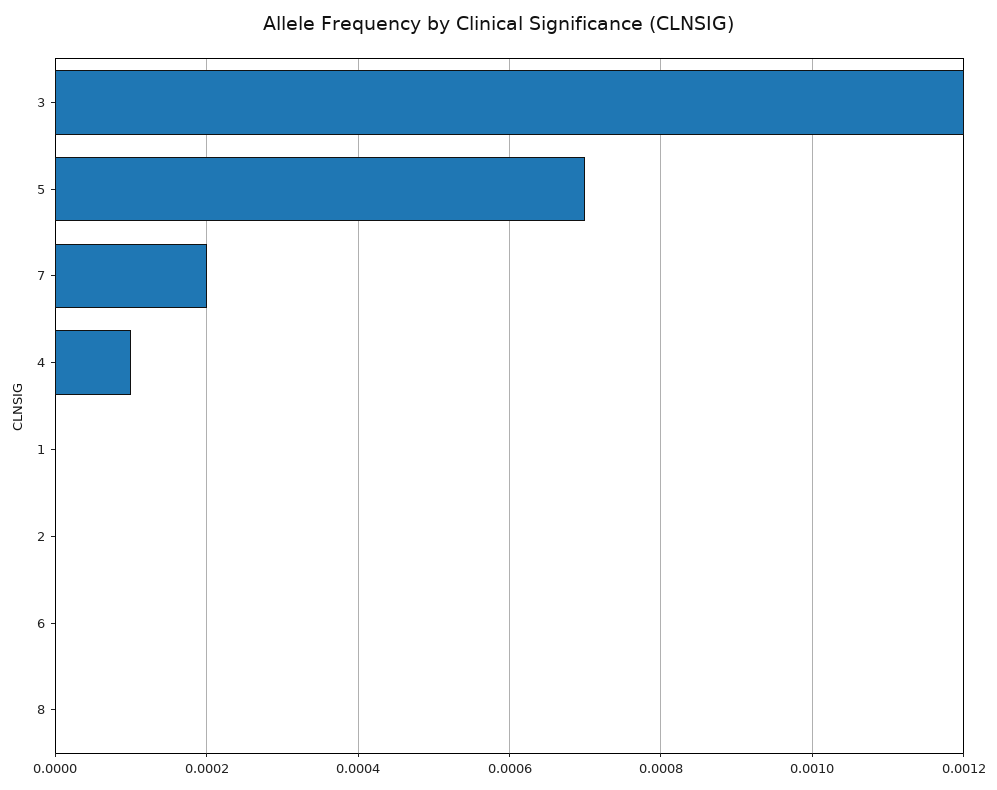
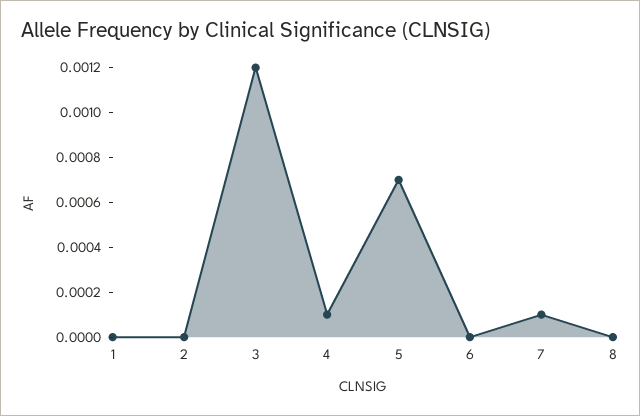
7: 0.0002 -> 0.0001

